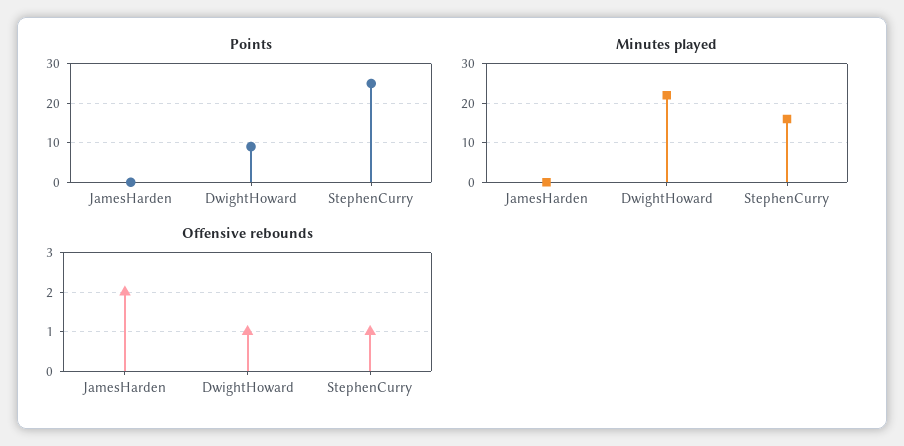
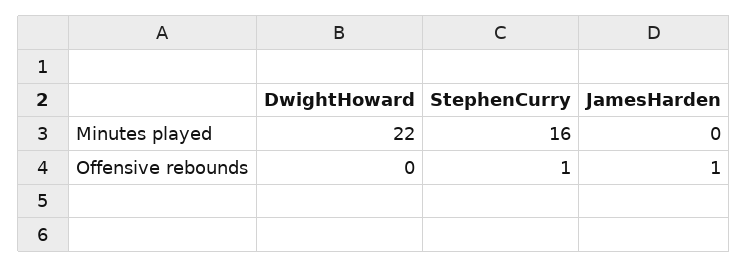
Points, JamesHarden: 0 -> none
Points, DwightHoward: 10 -> none
Points, StephenCurry: 25 -> none
Offensive rebounds, JamesHarden: 2 -> 1
Offensive rebounds, DwightHoward: 1 -> 0

